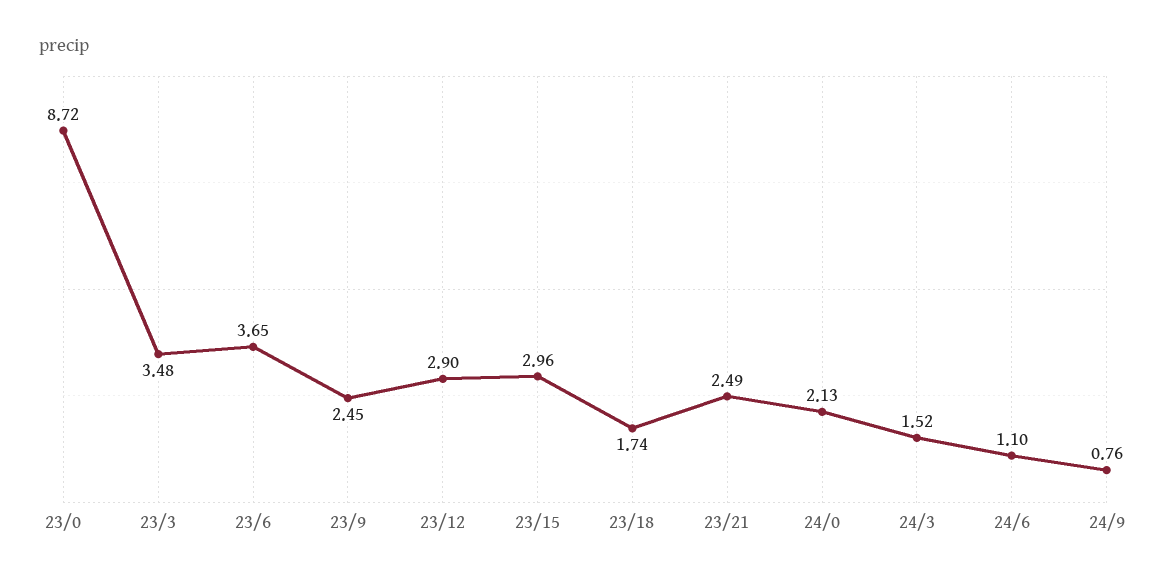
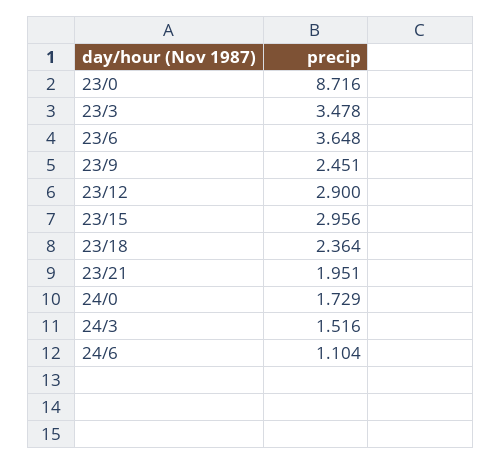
23/18: 1.74 -> 2.364
23/21: 2.49 -> 1.951
24/0: 2.13 -> 1.729
24/9: 0.76 -> none

